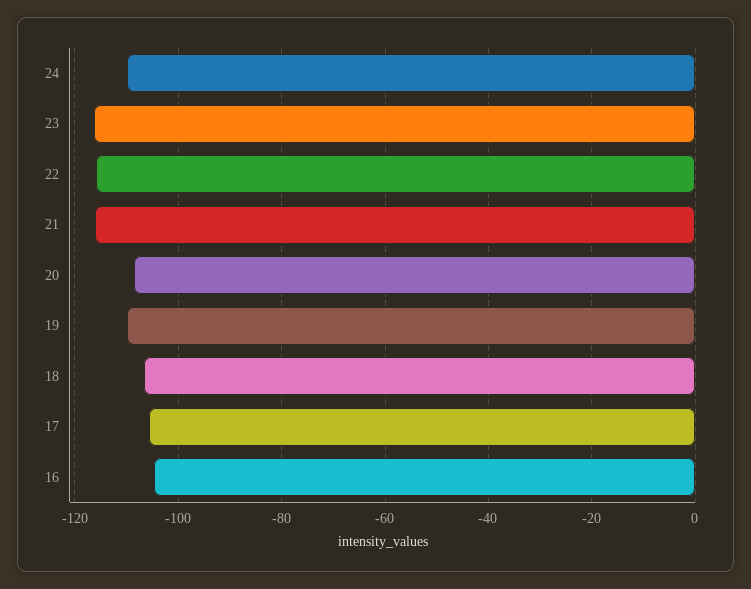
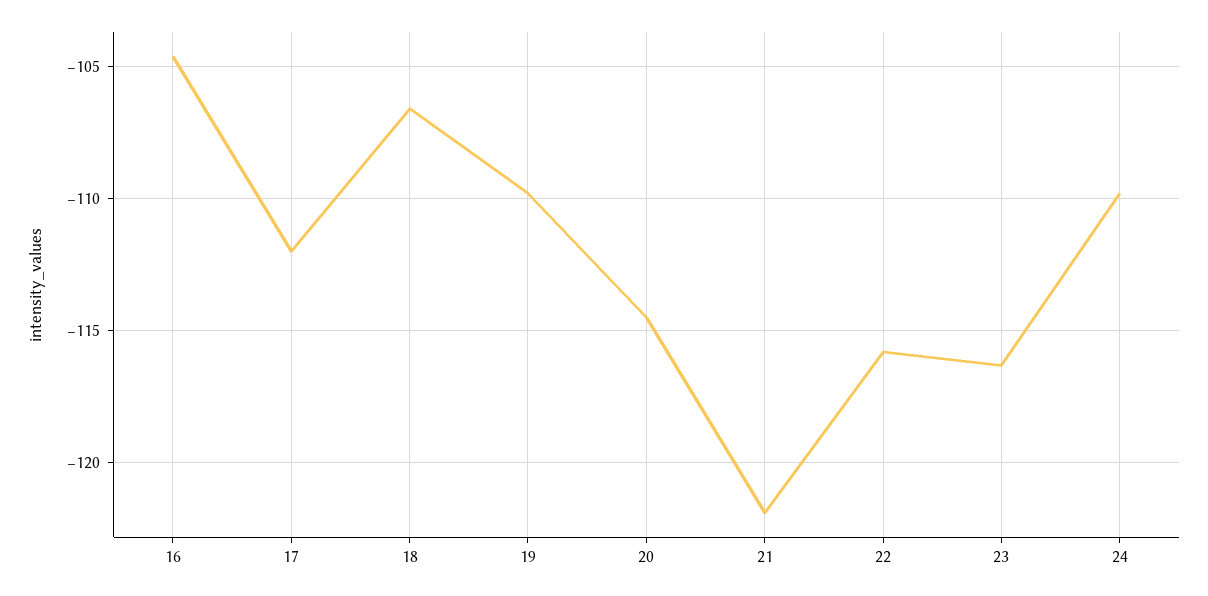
21: -116 -> -122
20: -108 -> -114.5
17: -106 -> -112

